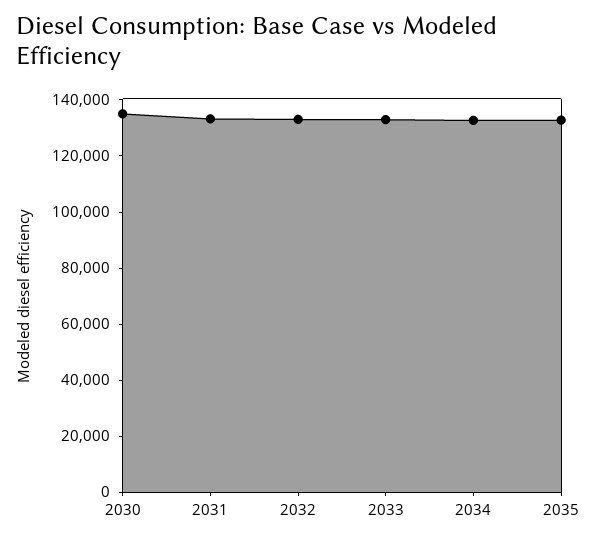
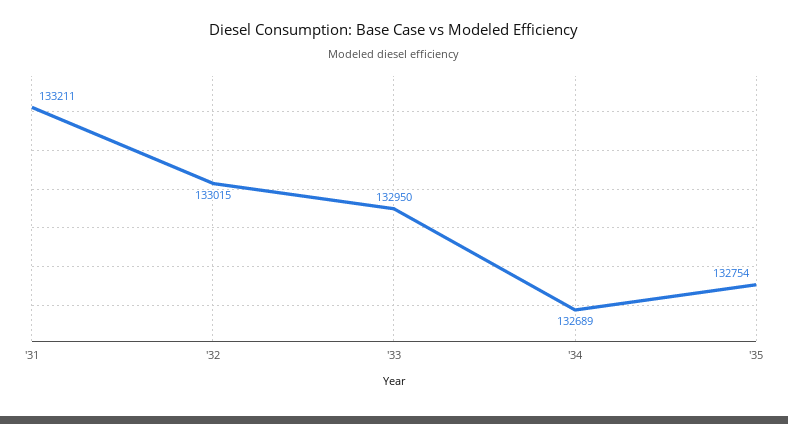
2030: 135000 -> none

